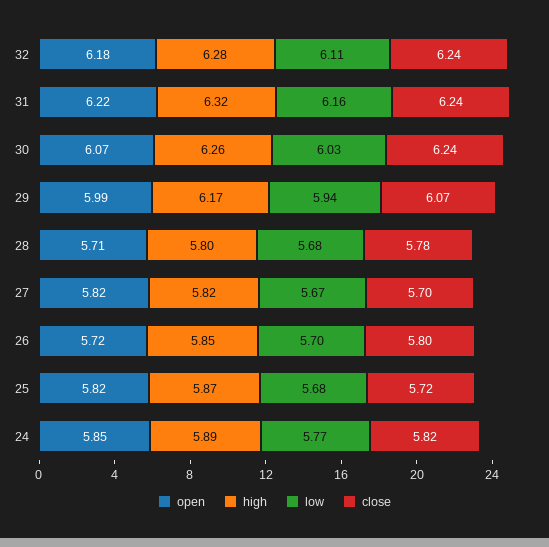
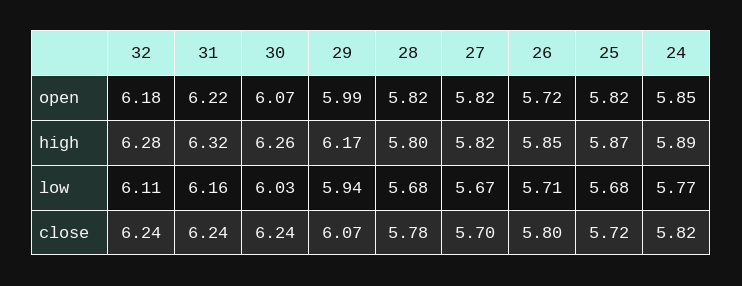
open, 28: 5.71 -> 5.82
low, 26: 5.7 -> 5.71

